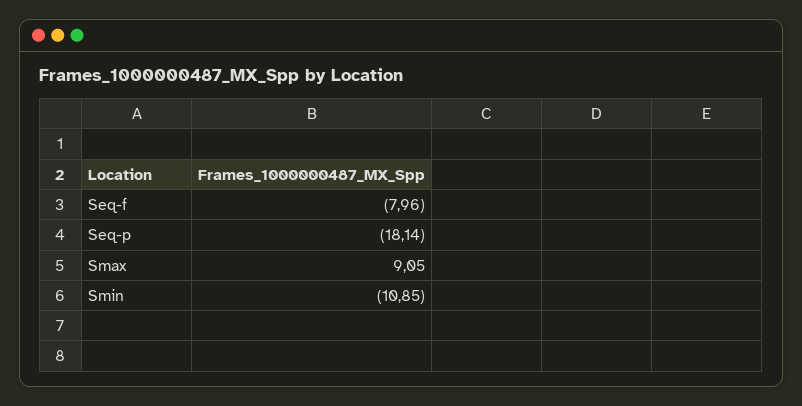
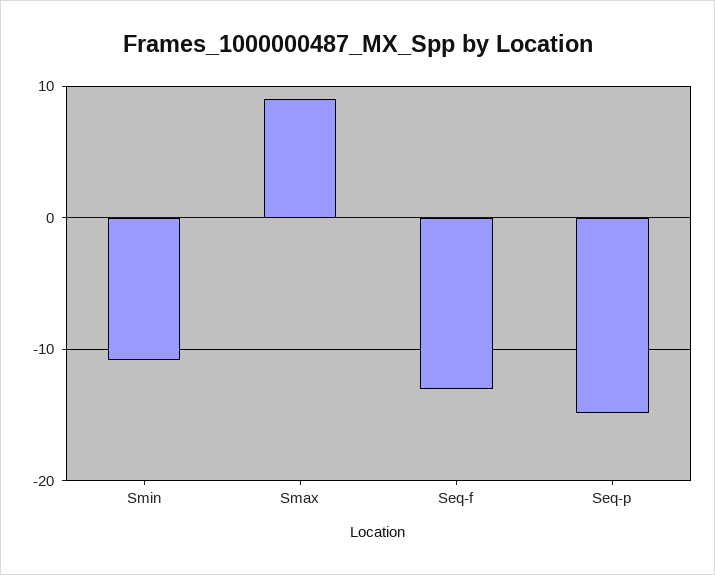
Seq-f: -7.96 -> -13
Seq-p: -18.14 -> -15

